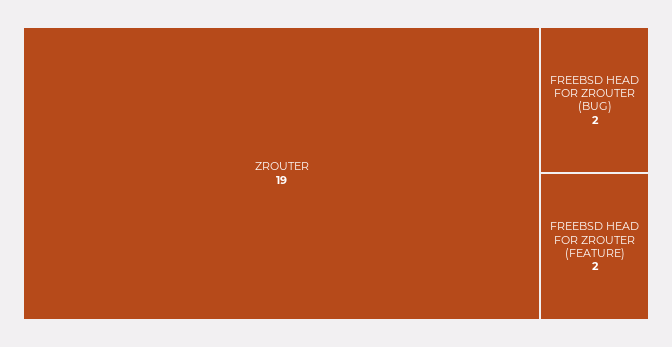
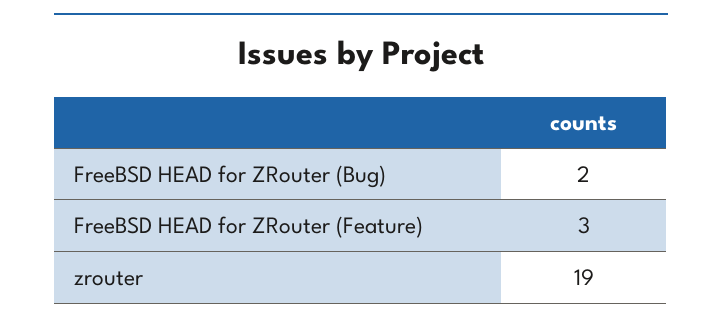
FREEBSD HEAD FOR ZROUTER (FEATURE): 2 -> 3

